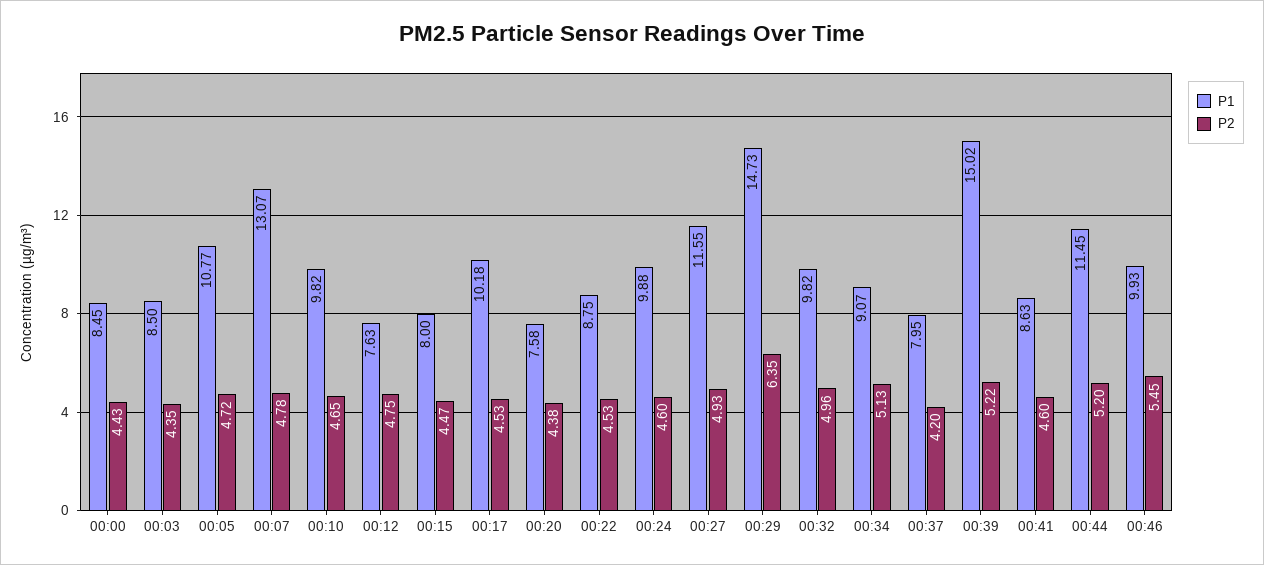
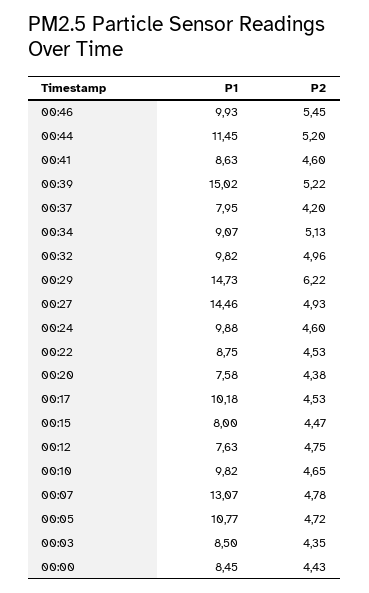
P1, 00:27: 11.55 -> 14.46
P2, 00:29: 6.35 -> 6.22

